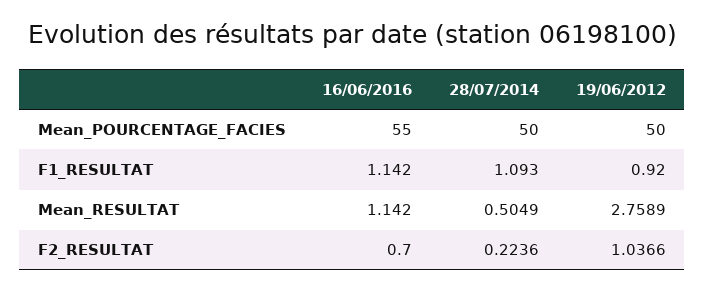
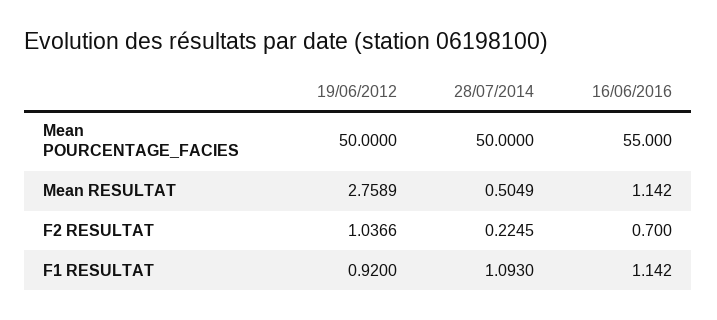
28/07/2014, F2_RESULTAT: 0.2236 -> 0.2245

